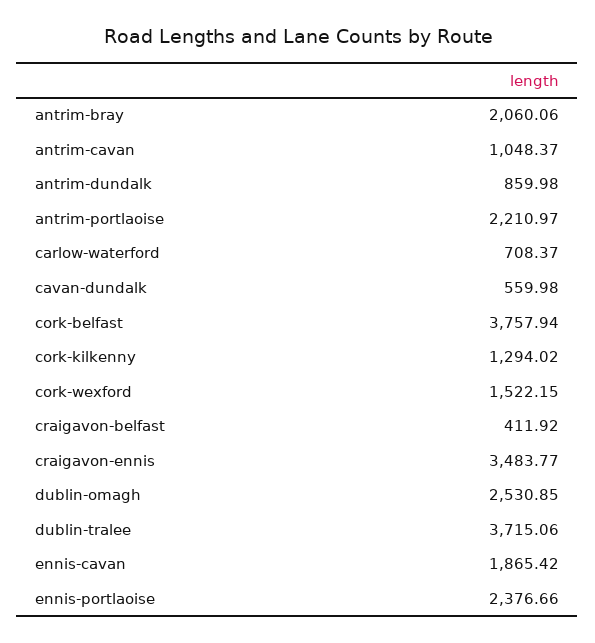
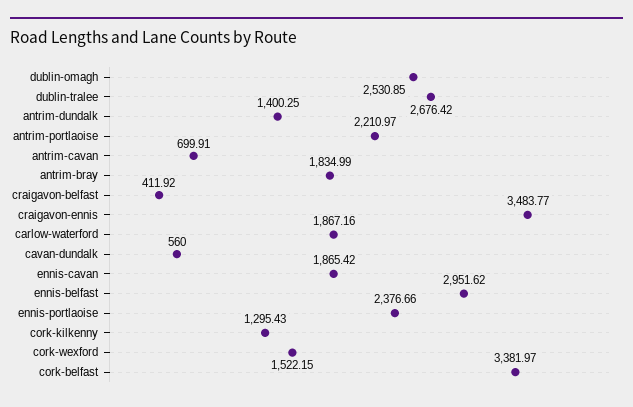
antrim-bray: 2060.06 -> 1834.99
antrim-cavan: 1048.37 -> 699.91
antrim-dundalk: 859.98 -> 1400.25
carlow-waterford: 708.37 -> 1867.16
cavan-dundalk: 559.98 -> 560
cork-belfast: 3757.94 -> 3381.97
cork-kilkenny: 1294.02 -> 1295.43
dublin-tralee: 3715.06 -> 2676.42
ennis-belfast: none -> 2951.62

